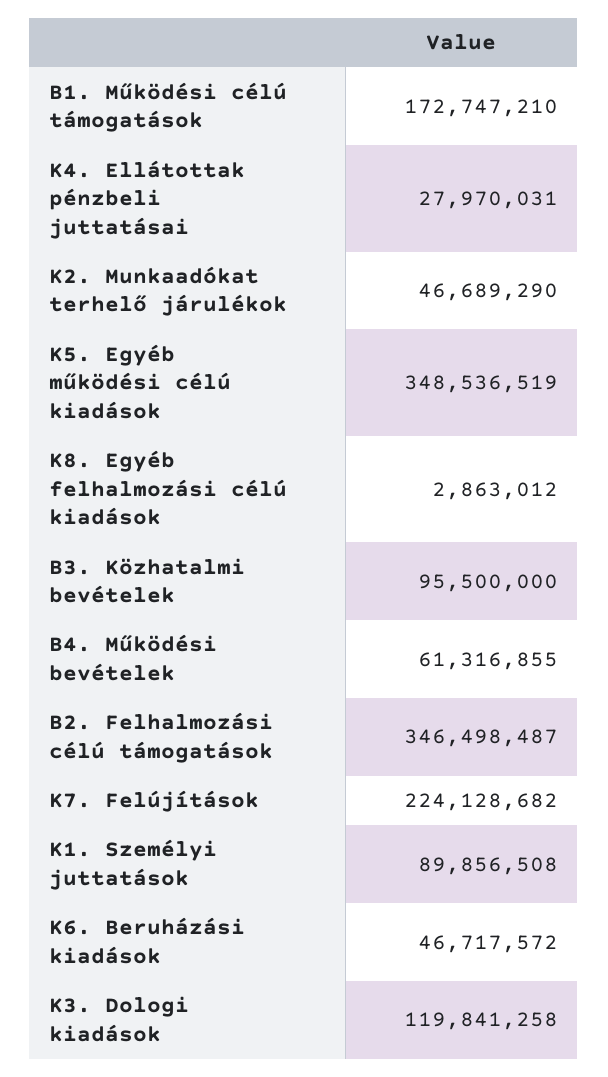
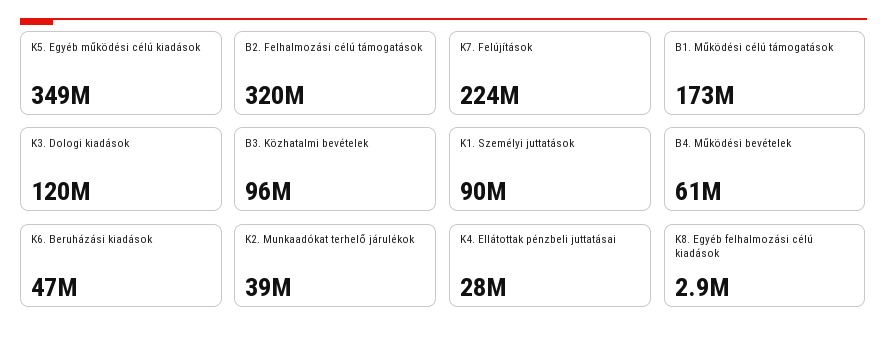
K2. Munkaadókat terhelő járulékok: 46689290 -> 39000000
B2. Felhalmozási célú támogatások: 346498487 -> 320000000

